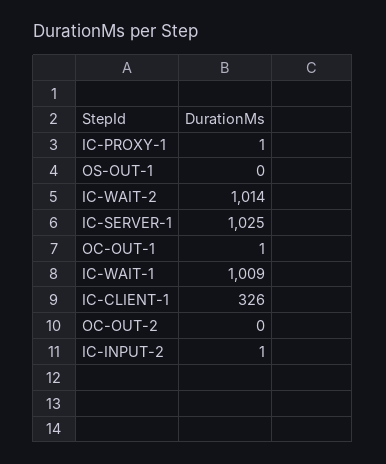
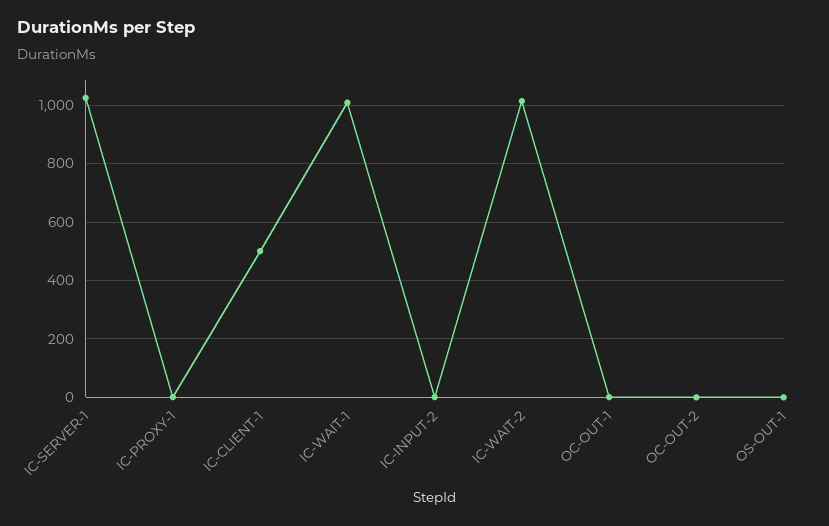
IC-CLIENT-1: 326 -> 500

